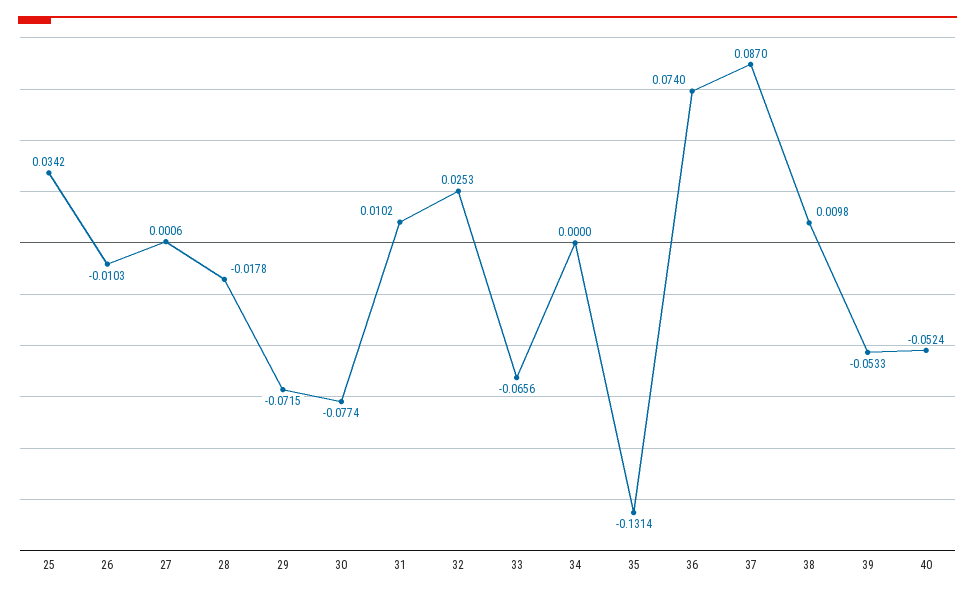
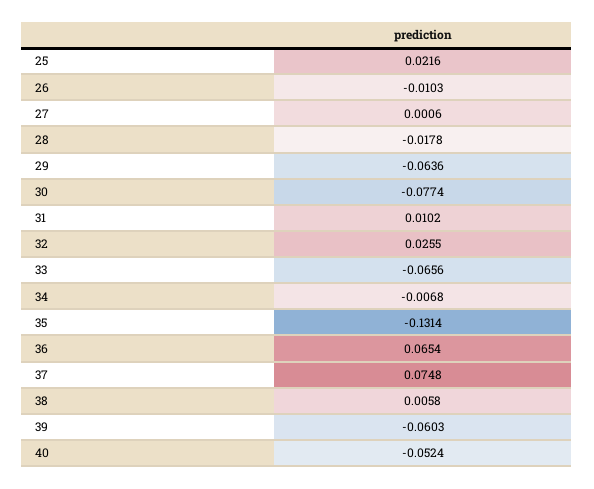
25: 0.0342 -> 0.0216
29: -0.0715 -> -0.0636
32: 0.0253 -> 0.0255
34: 0 -> -0.0068
36: 0.074 -> 0.0654
37: 0.087 -> 0.0748
38: 0.0098 -> 0.0058
39: -0.0533 -> -0.0603

